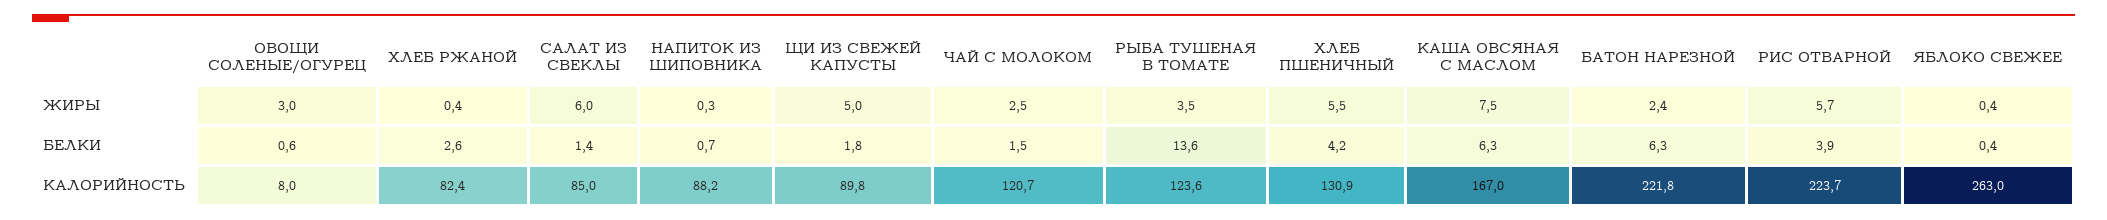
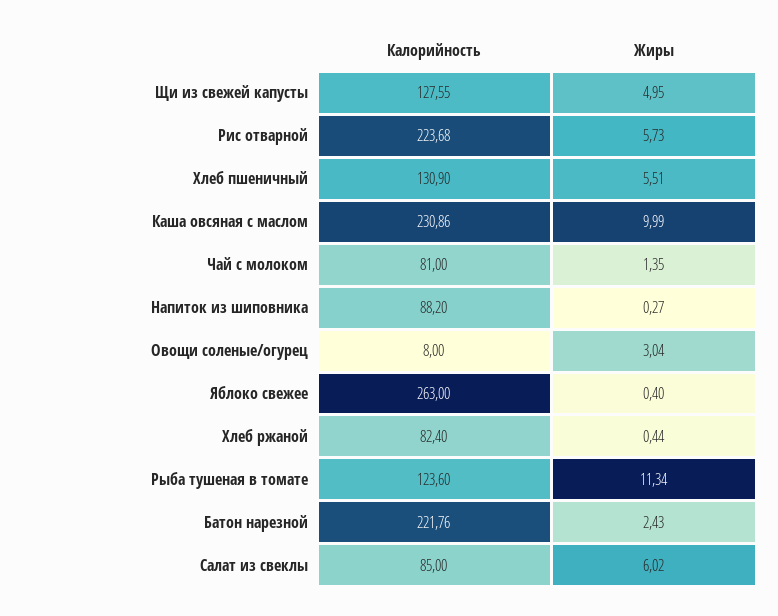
ЧАЙ С МОЛОКОМ, ЖИРЫ: 2.5 -> 1.35
РЫБА ТУШЕНАЯ В ТОМАТЕ, ЖИРЫ: 3.5 -> 11.34
КАША ОВСЯНАЯ С МАСЛОМ, ЖИРЫ: 7.5 -> 9.99
ОВОЩИ СОЛЕНЫЕ/ОГУРЕЦ, БЕЛКИ: 0.6 -> none
ХЛЕБ РЖАНОЙ, БЕЛКИ: 2.6 -> none
САЛАТ ИЗ СВЕКЛЫ, БЕЛКИ: 1.4 -> none
НАПИТОК ИЗ ШИПОВНИКА, БЕЛКИ: 0.7 -> none
ЩИ ИЗ СВЕЖЕЙ КАПУСТЫ, БЕЛКИ: 1.8 -> none
ЧАЙ С МОЛОКОМ, БЕЛКИ: 1.5 -> none
РЫБА ТУШЕНАЯ В ТОМАТЕ, БЕЛКИ: 13.6 -> none
ХЛЕБ ПШЕНИЧНЫЙ, БЕЛКИ: 4.2 -> none
КАША ОВСЯНАЯ С МАСЛОМ, БЕЛКИ: 6.3 -> none
БАТОН НАРЕЗНОЙ, БЕЛКИ: 6.3 -> none
РИС ОТВАРНОЙ, БЕЛКИ: 3.9 -> none
ЯБЛОКО СВЕЖЕЕ, БЕЛКИ: 0.4 -> none
ЩИ ИЗ СВЕЖЕЙ КАПУСТЫ, КАЛОРИЙНОСТЬ: 89.8 -> 127.55
ЧАЙ С МОЛОКОМ, КАЛОРИЙНОСТЬ: 120.7 -> 81
КАША ОВСЯНАЯ С МАСЛОМ, КАЛОРИЙНОСТЬ: 167 -> 230.86

